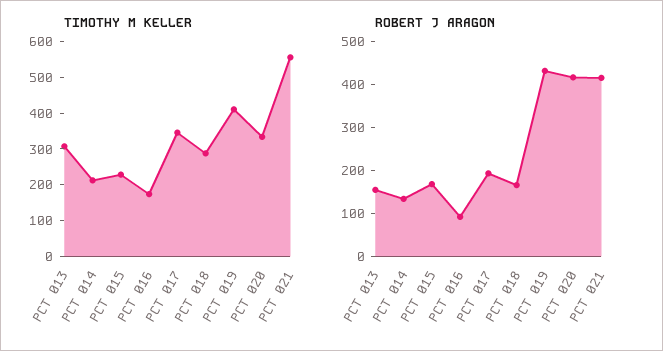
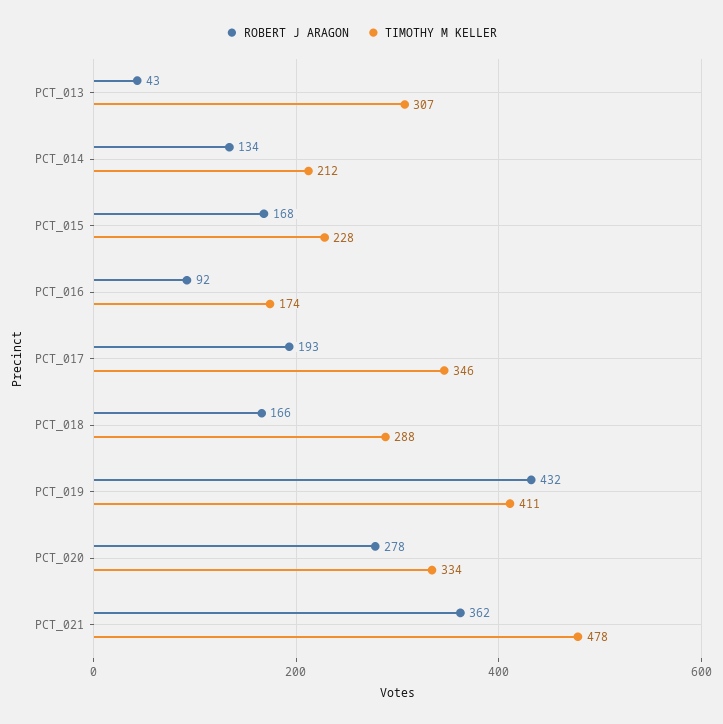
TIMOTHY M KELLER, PCT 021: 550 -> 478
ROBERT J ARAGON, PCT 013: 160 -> 43
ROBERT J ARAGON, PCT 020: 420 -> 278
ROBERT J ARAGON, PCT 021: 420 -> 362

